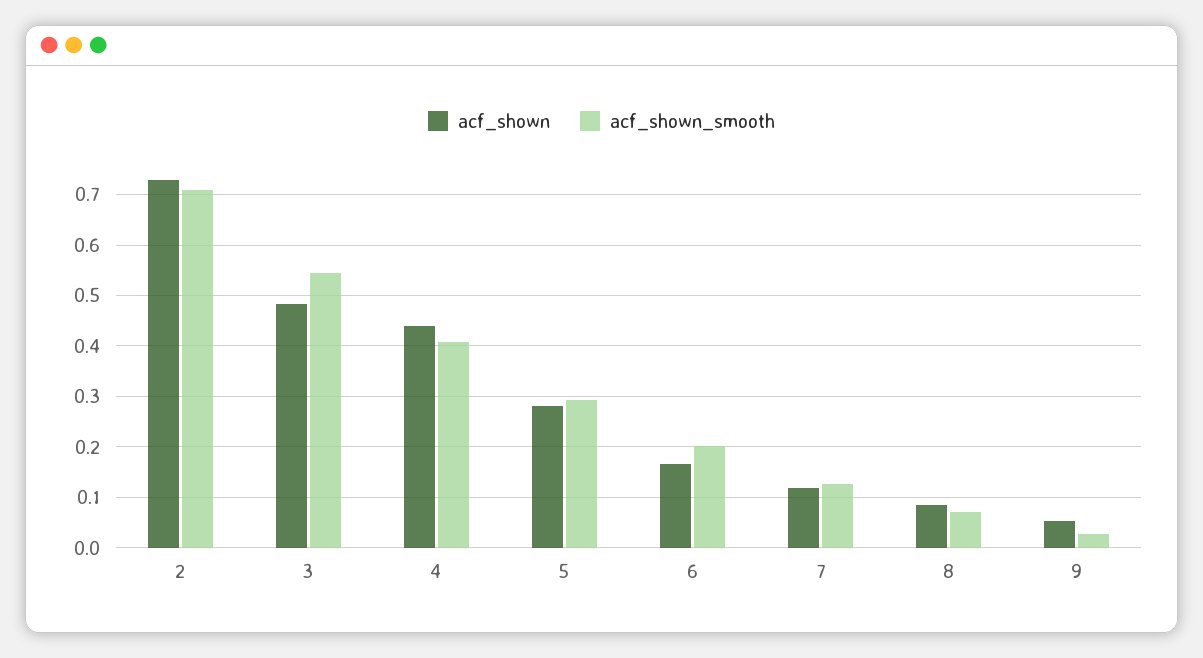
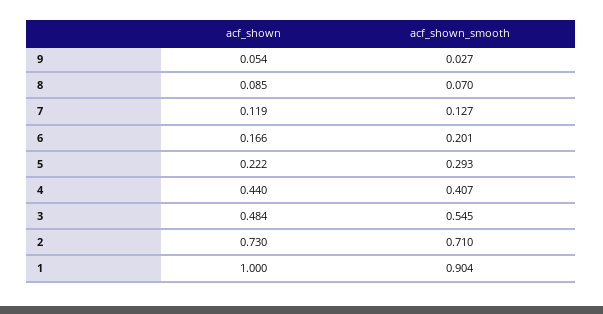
acf_shown, 5: 0.28 -> 0.222
acf_shown, 1: none -> 1
acf_shown_smooth, 1: none -> 0.904

